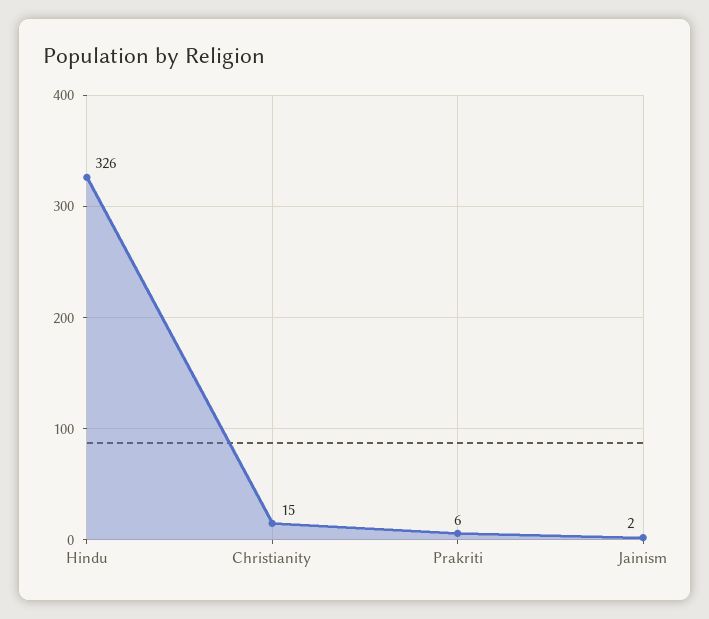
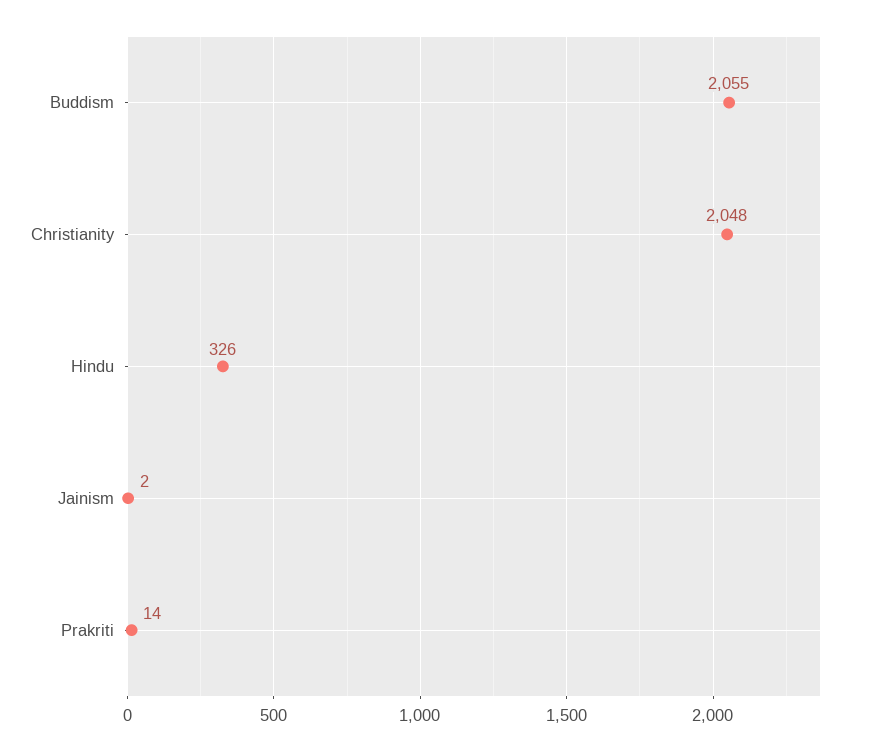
Christianity: 15 -> 2048
Prakriti: 6 -> 14
Buddism: none -> 2055

